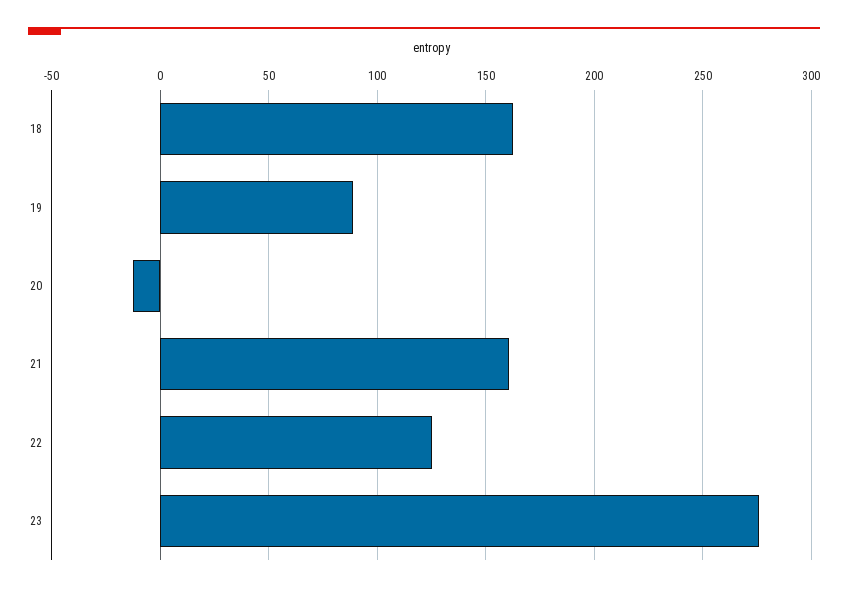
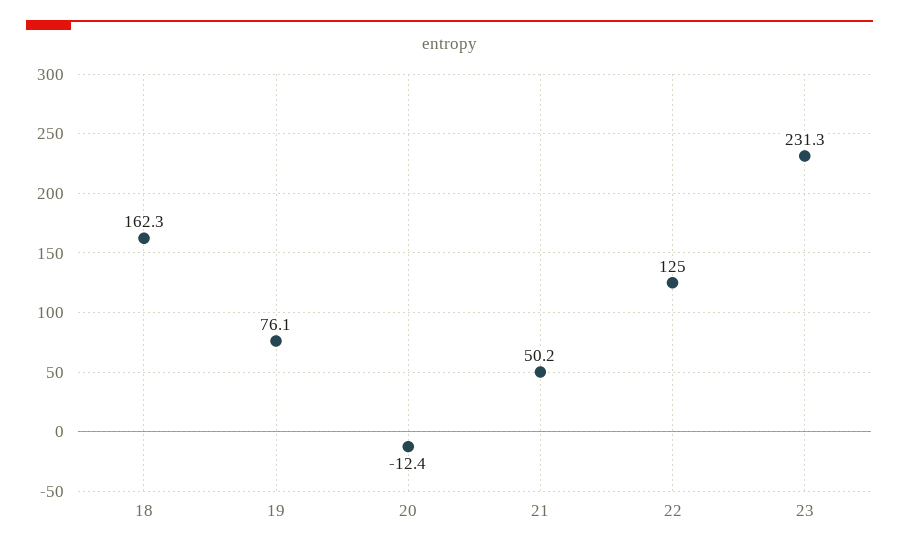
19: 90 -> 76.1
21: 160 -> 50.2
23: 275 -> 231.3

